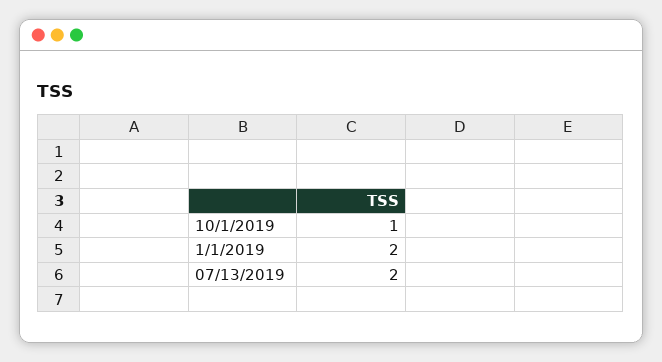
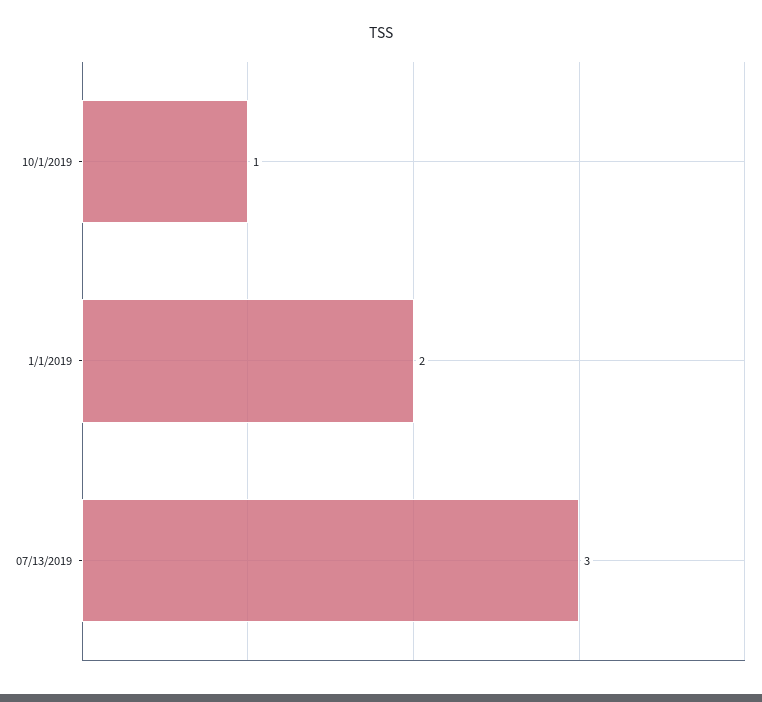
07/13/2019: 2 -> 3

